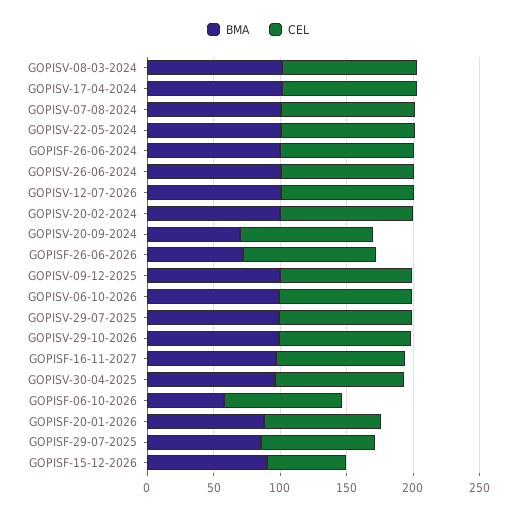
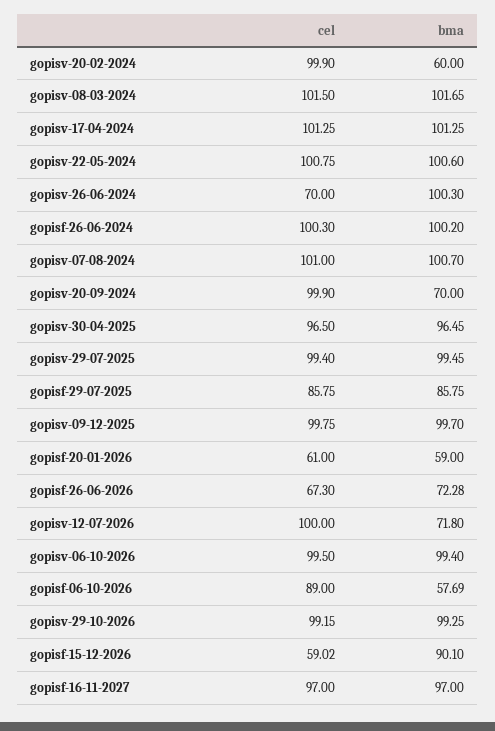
CEL, GOPISV-26-06-2024: 100 -> 70
BMA, GOPISV-12-07-2026: 100 -> 71.8
BMA, GOPISV-20-02-2024: 100 -> 60
CEL, GOPISF-26-06-2026: 100 -> 67.3
BMA, GOPISF-20-01-2026: 90 -> 59
CEL, GOPISF-20-01-2026: 90 -> 61

